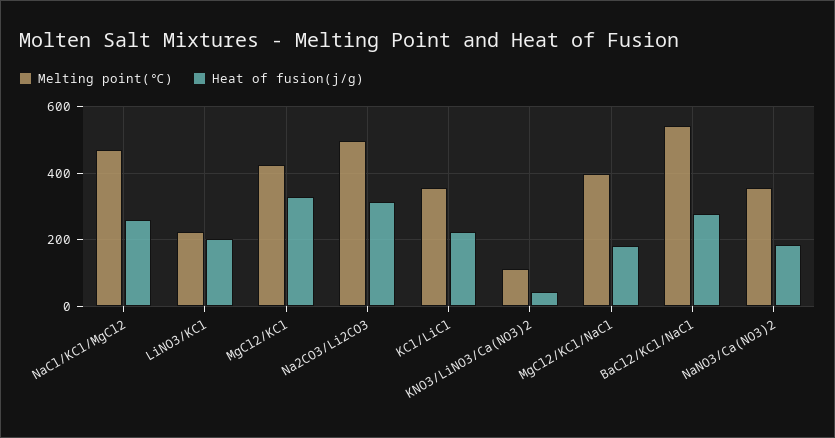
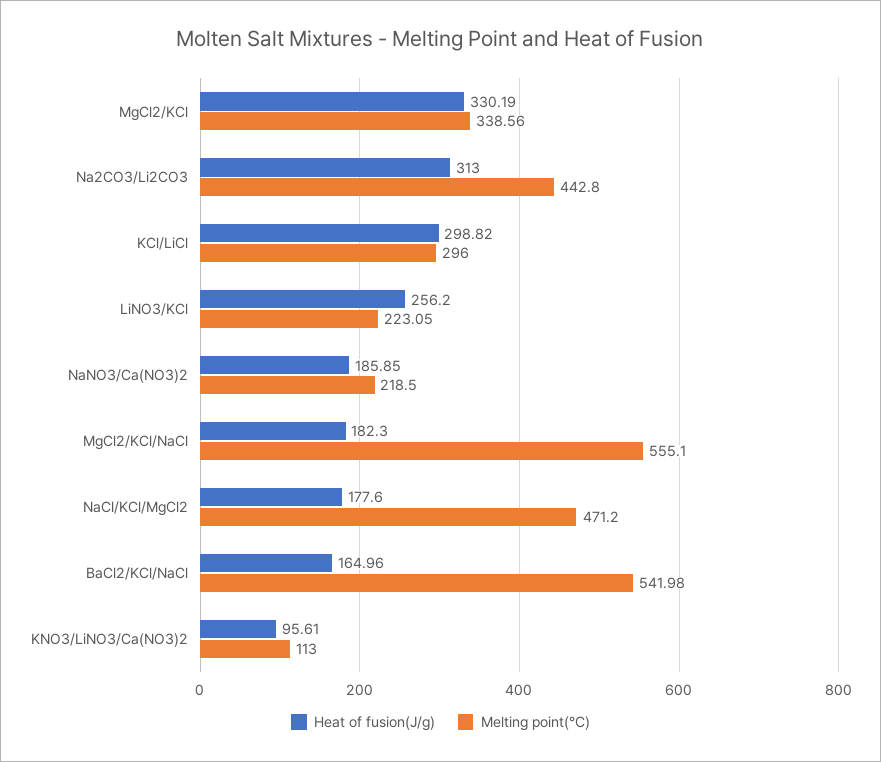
Heat of fusion(j/g), NaCl/KCl/MgCl2: 260 -> 177.6
Heat of fusion(j/g), LiNO3/KCl: 200 -> 256.2
Melting point(℃), MgCl2/KCl: 420 -> 338.56
Melting point(℃), Na2CO3/Li2CO3: 500 -> 442.8
Melting point(℃), KCl/LiCl: 360 -> 296
Heat of fusion(j/g), KCl/LiCl: 220 -> 298.82
Heat of fusion(j/g), KNO3/LiNO3/Ca(NO3)2: 40 -> 95.61
Melting point(℃), MgCl2/KCl/NaCl: 400 -> 555.1
Heat of fusion(j/g), BaCl2/KCl/NaCl: 280 -> 164.96
Melting point(℃), NaNO3/Ca(NO3)2: 360 -> 218.5

